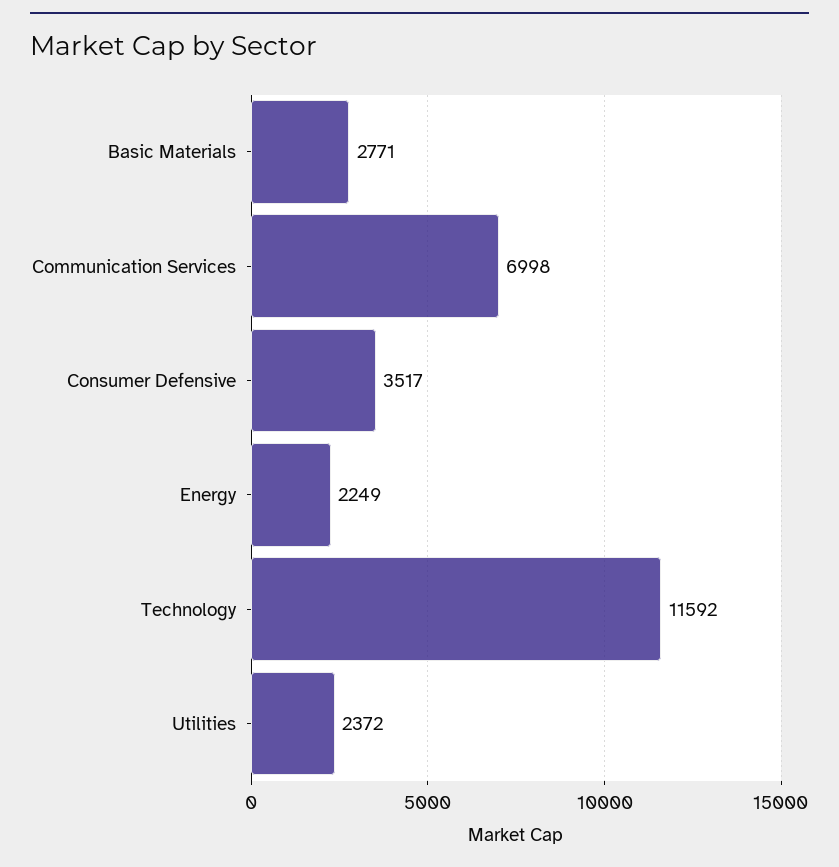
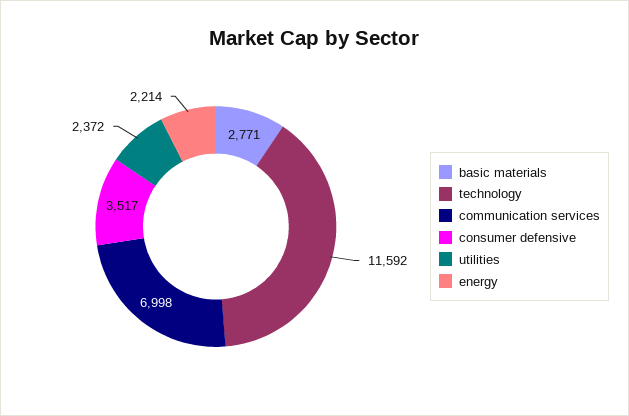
Energy: 2249 -> 2214

